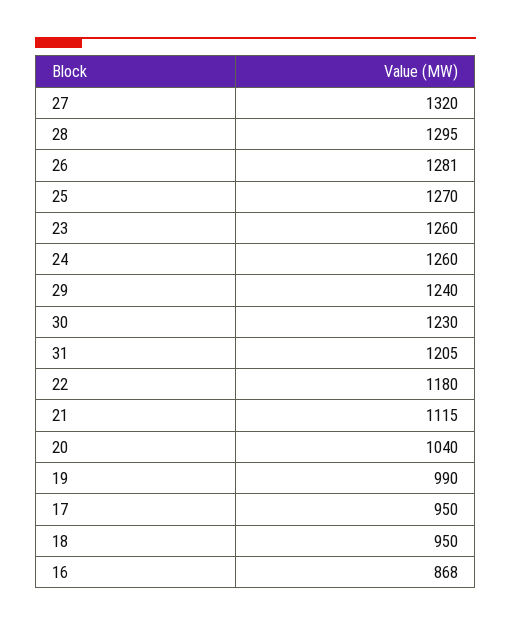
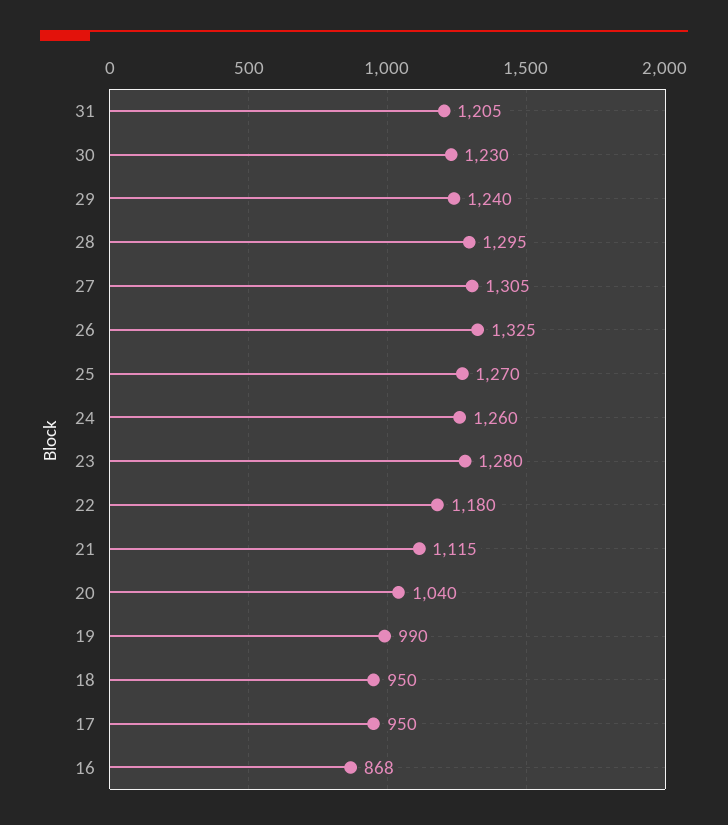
27: 1320 -> 1305
26: 1281 -> 1325
23: 1260 -> 1280

